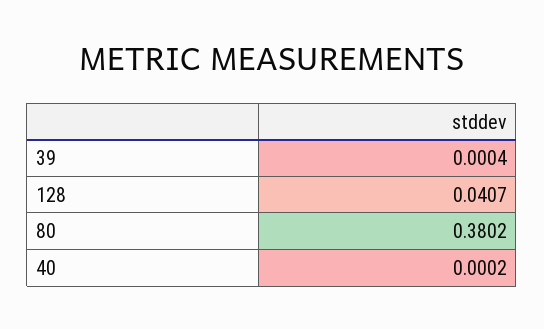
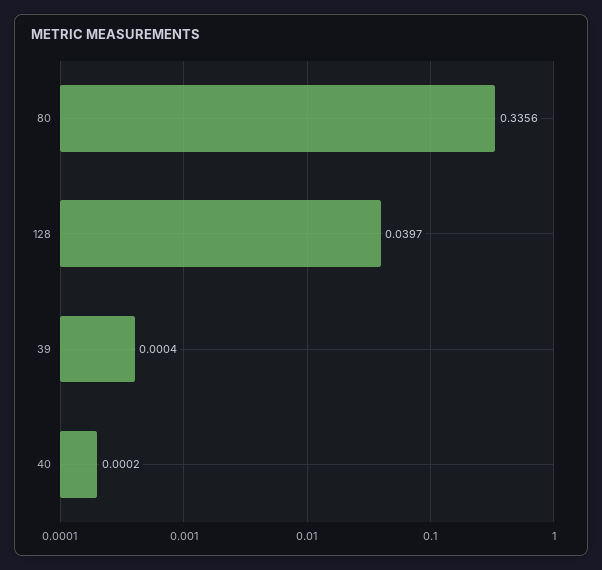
128: 0.0407 -> 0.0397
80: 0.3802 -> 0.3356

